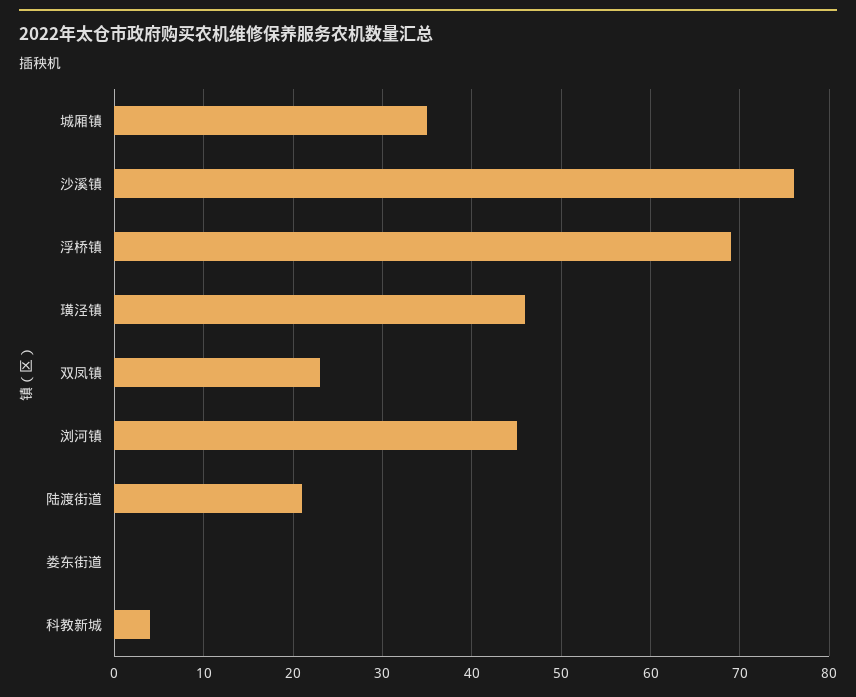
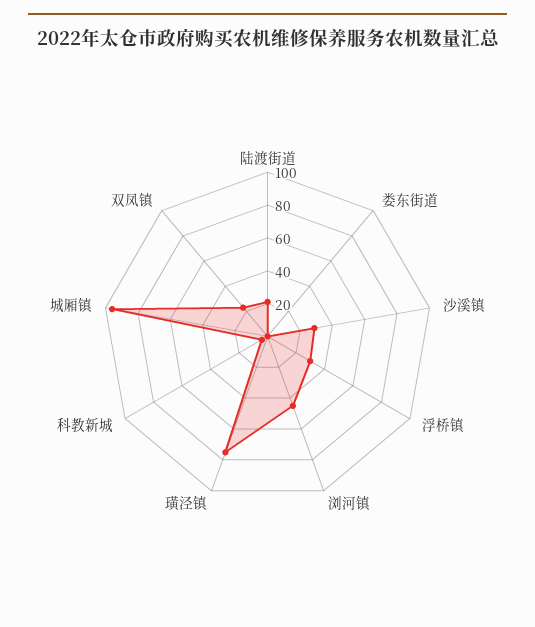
城厢镇: 35 -> 95
沙溪镇: 76 -> 30
浮桥镇: 69 -> 30
璜泾镇: 46 -> 75

